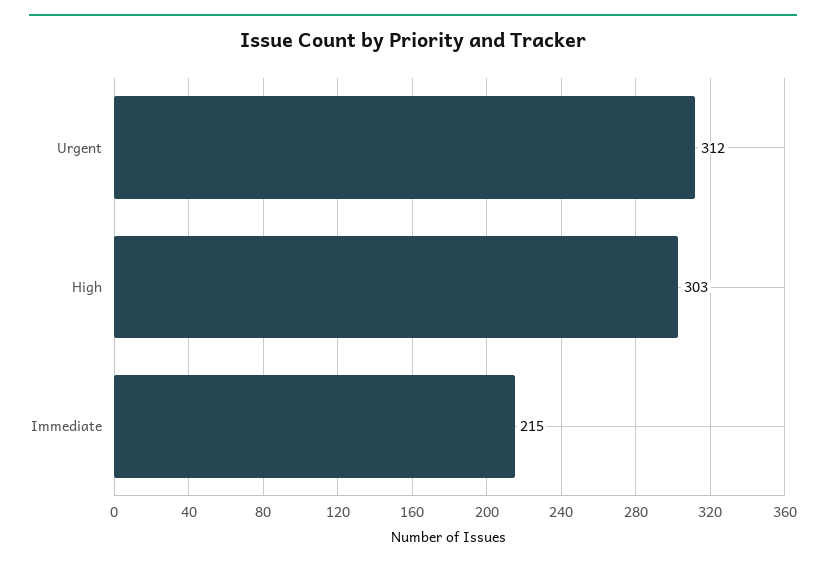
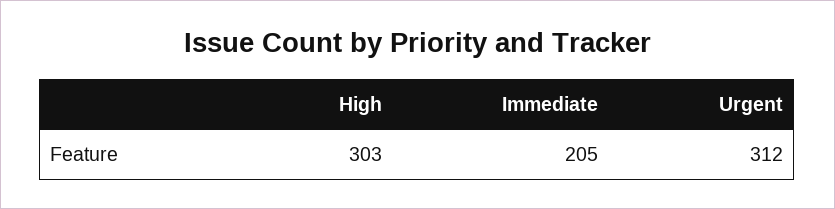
Immediate: 215 -> 205

